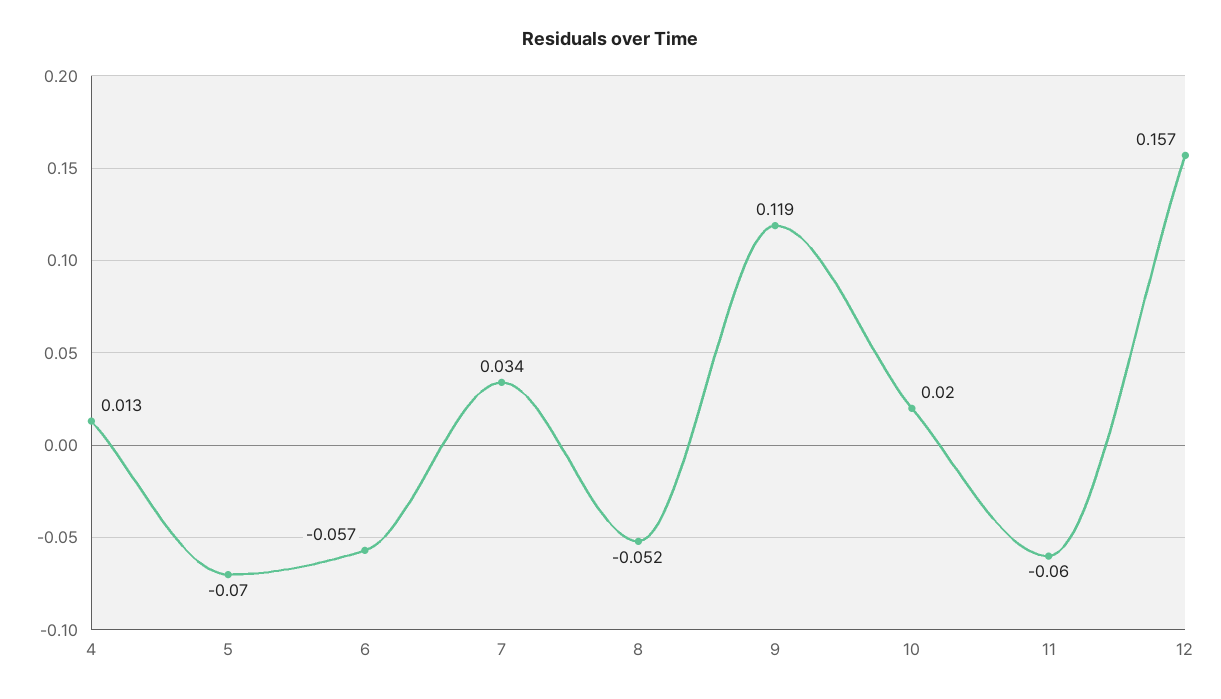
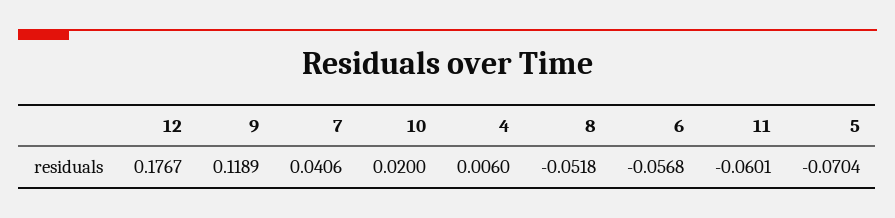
4: 0.013 -> 0.006
7: 0.034 -> 0.0406
12: 0.157 -> 0.1767

